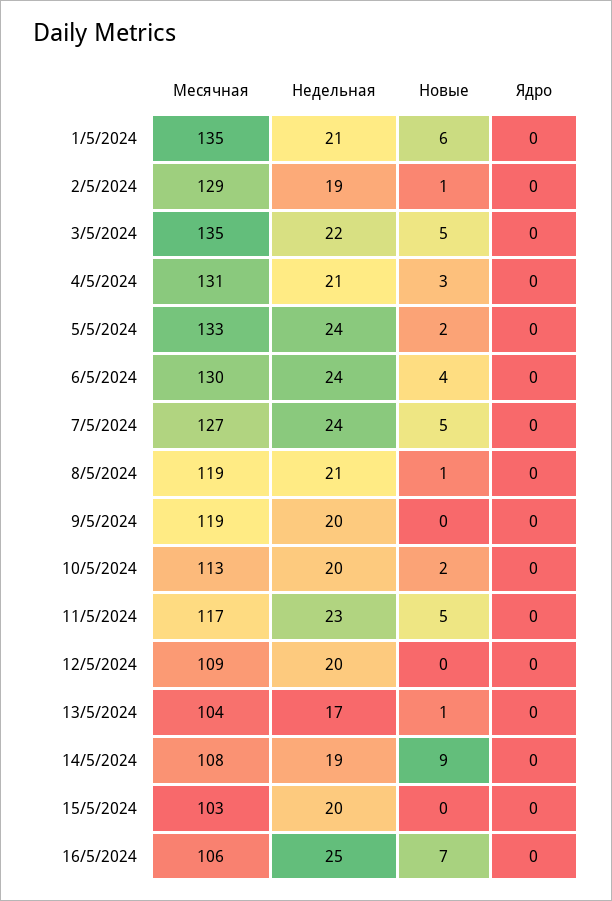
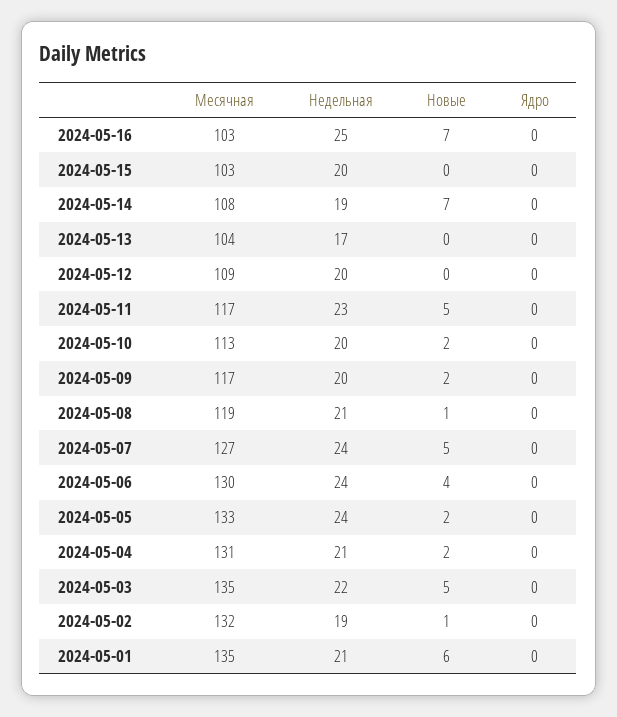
Месячная, 2/5/2024: 129 -> 132
Новые, 4/5/2024: 3 -> 2
Месячная, 9/5/2024: 119 -> 117
Новые, 9/5/2024: 0 -> 2
Новые, 13/5/2024: 1 -> 0
Новые, 14/5/2024: 9 -> 7
Месячная, 16/5/2024: 106 -> 103

